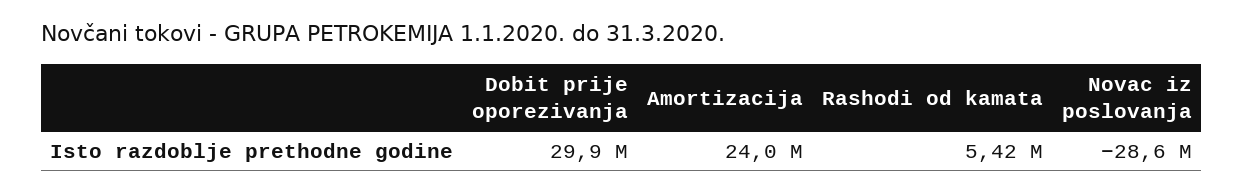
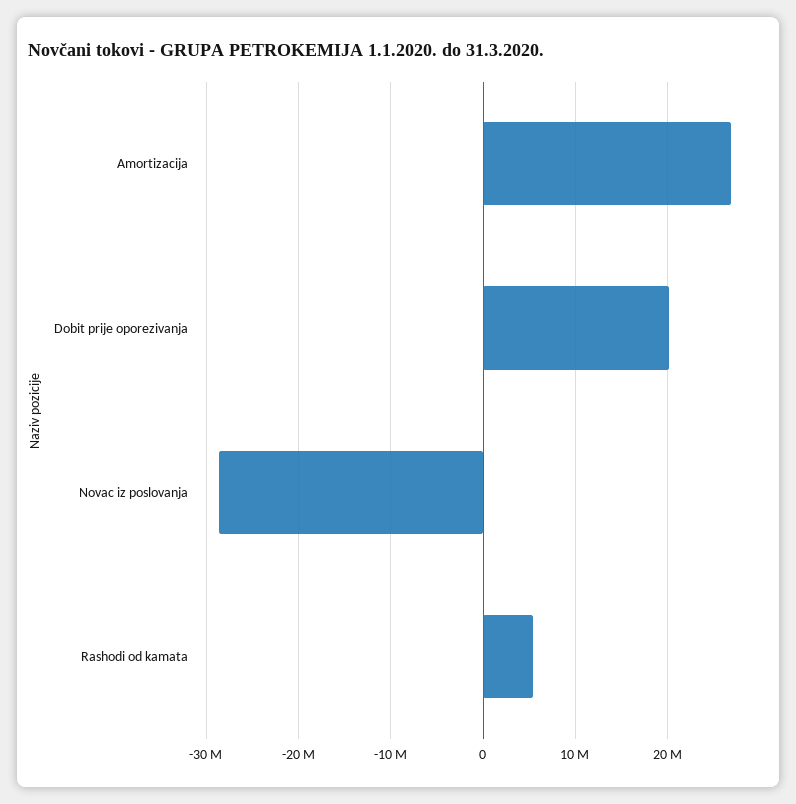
Dobit prije oporezivanja: 29900000 -> 20000000
Amortizacija: 24000000 -> 27000000

